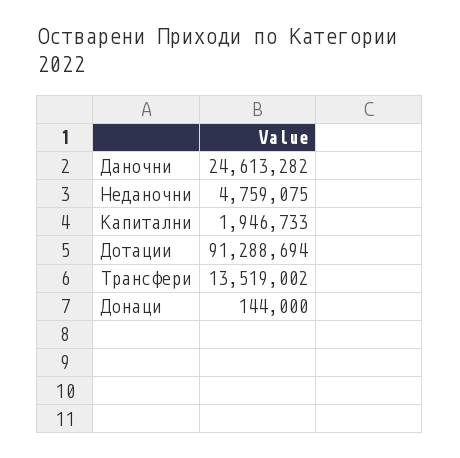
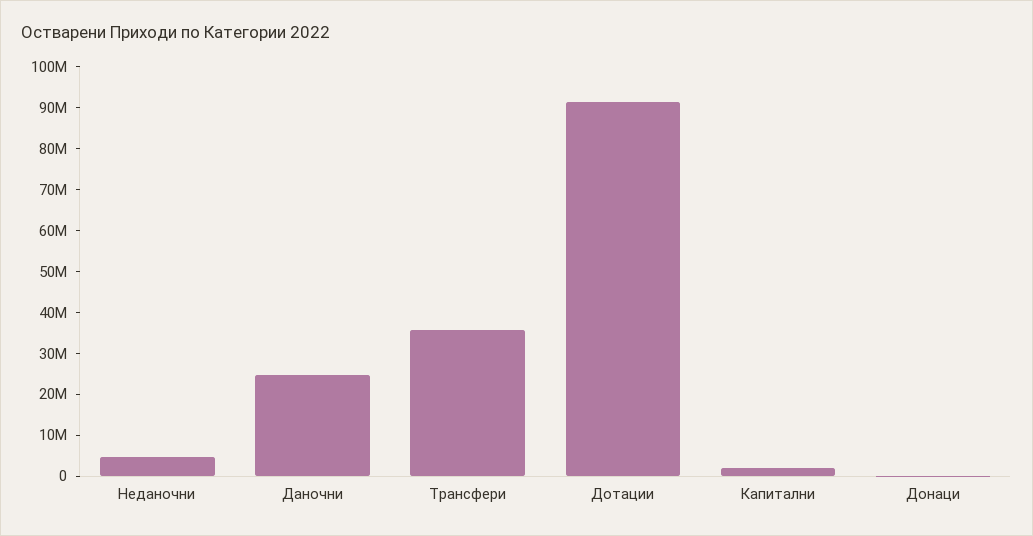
Трансфери: 13519002 -> 36000000

